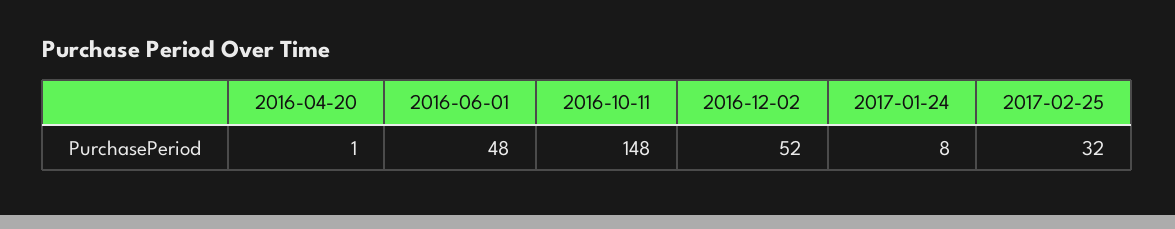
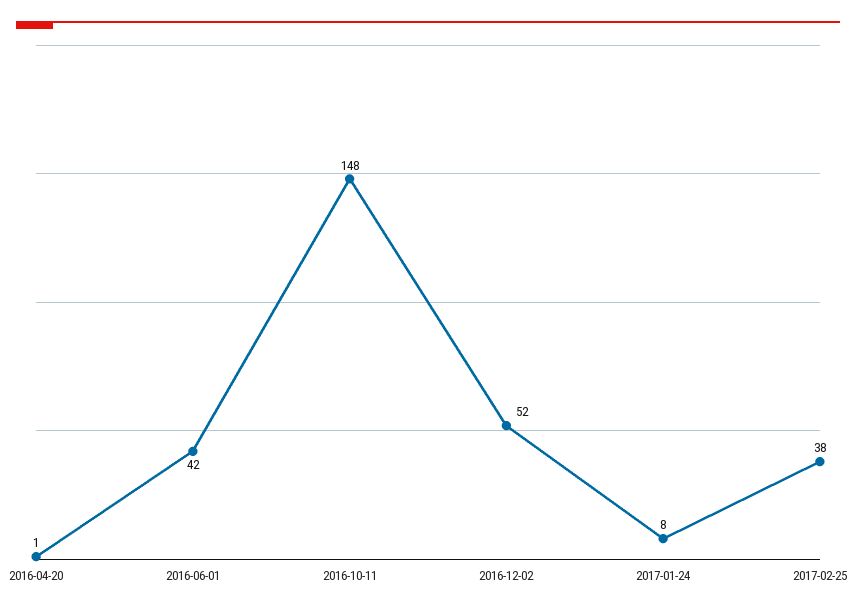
2016-06-01: 48 -> 42
2017-02-25: 32 -> 38

